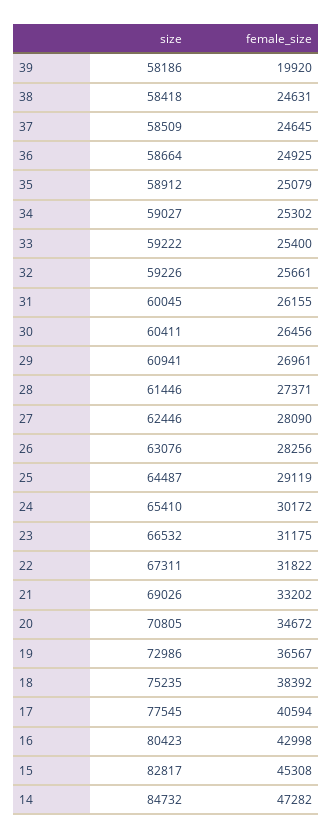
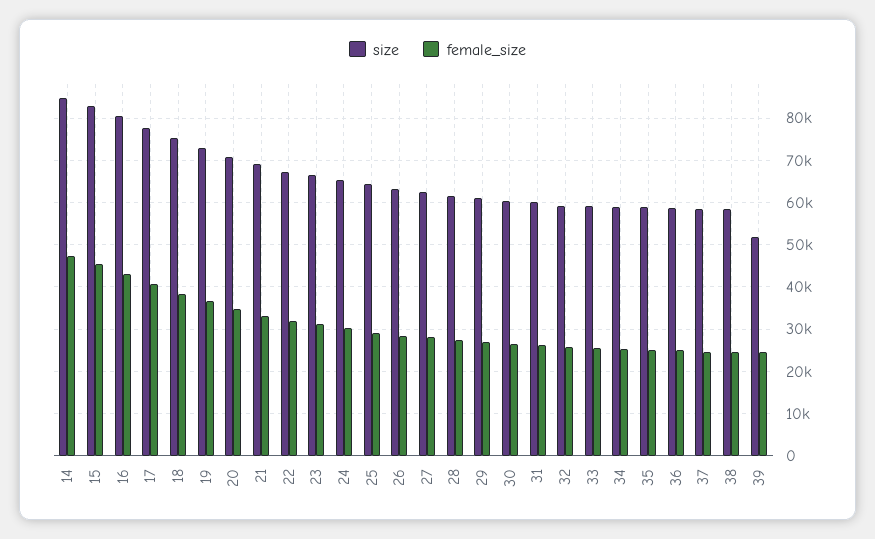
size, 39: 58186 -> 52000
female_size, 39: 19920 -> 24000

